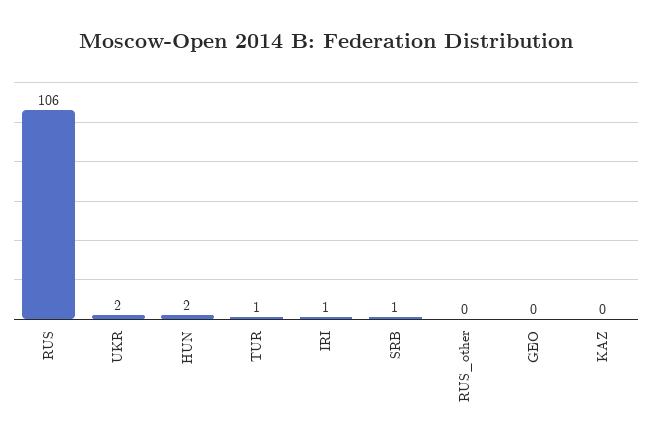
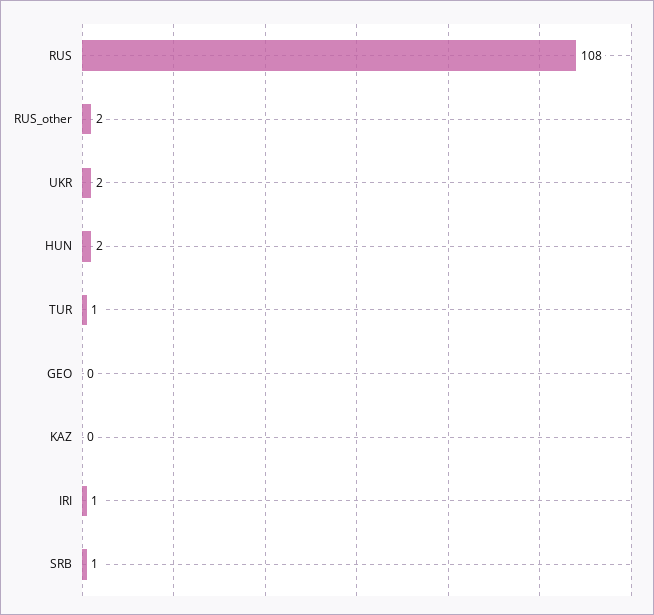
RUS: 106 -> 108
RUS_other: 0 -> 2

